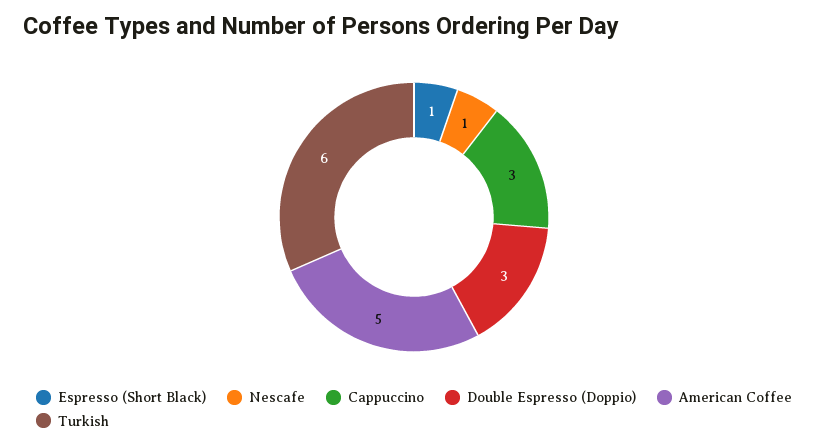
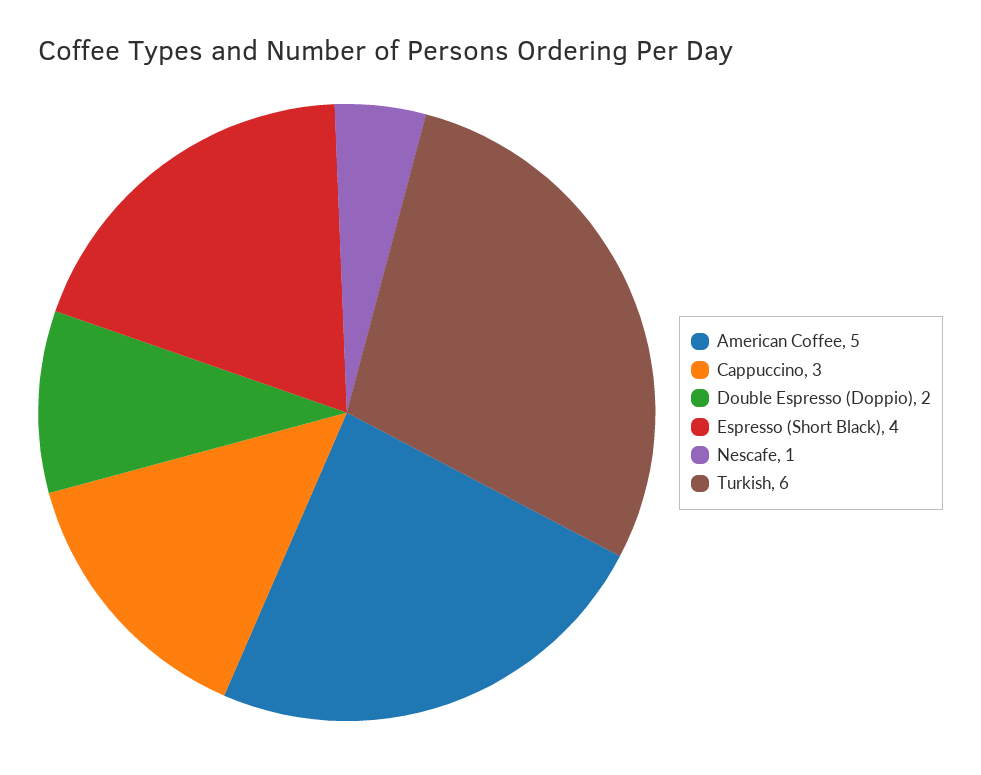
Espresso (Short Black): 1 -> 4
Double Espresso (Doppio): 3 -> 2

